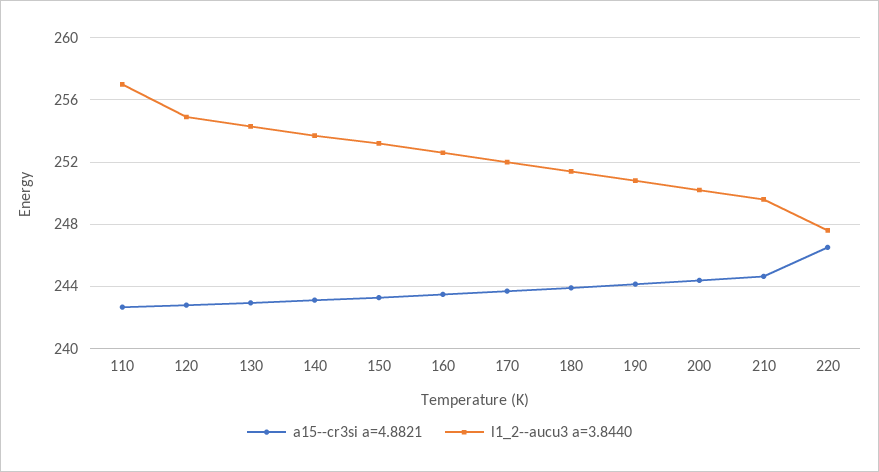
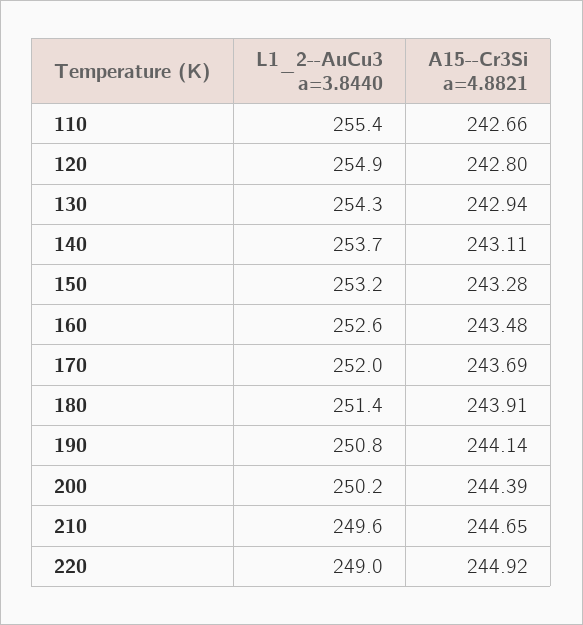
l1_2--aucu3 a=3.8440, 110: 257 -> 255.4
a15--cr3si a=4.8821, 220: 246.5 -> 244.92
l1_2--aucu3 a=3.8440, 220: 247.5 -> 249

